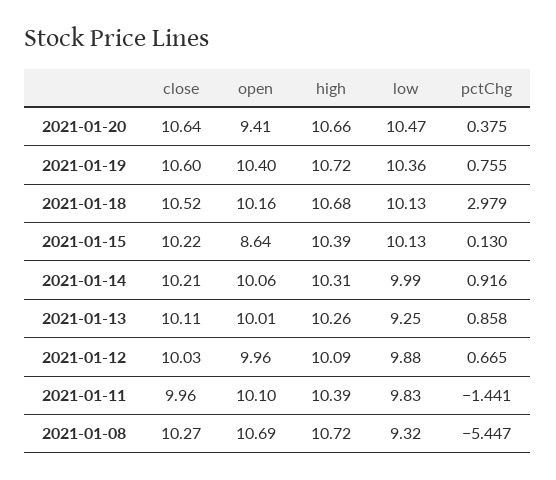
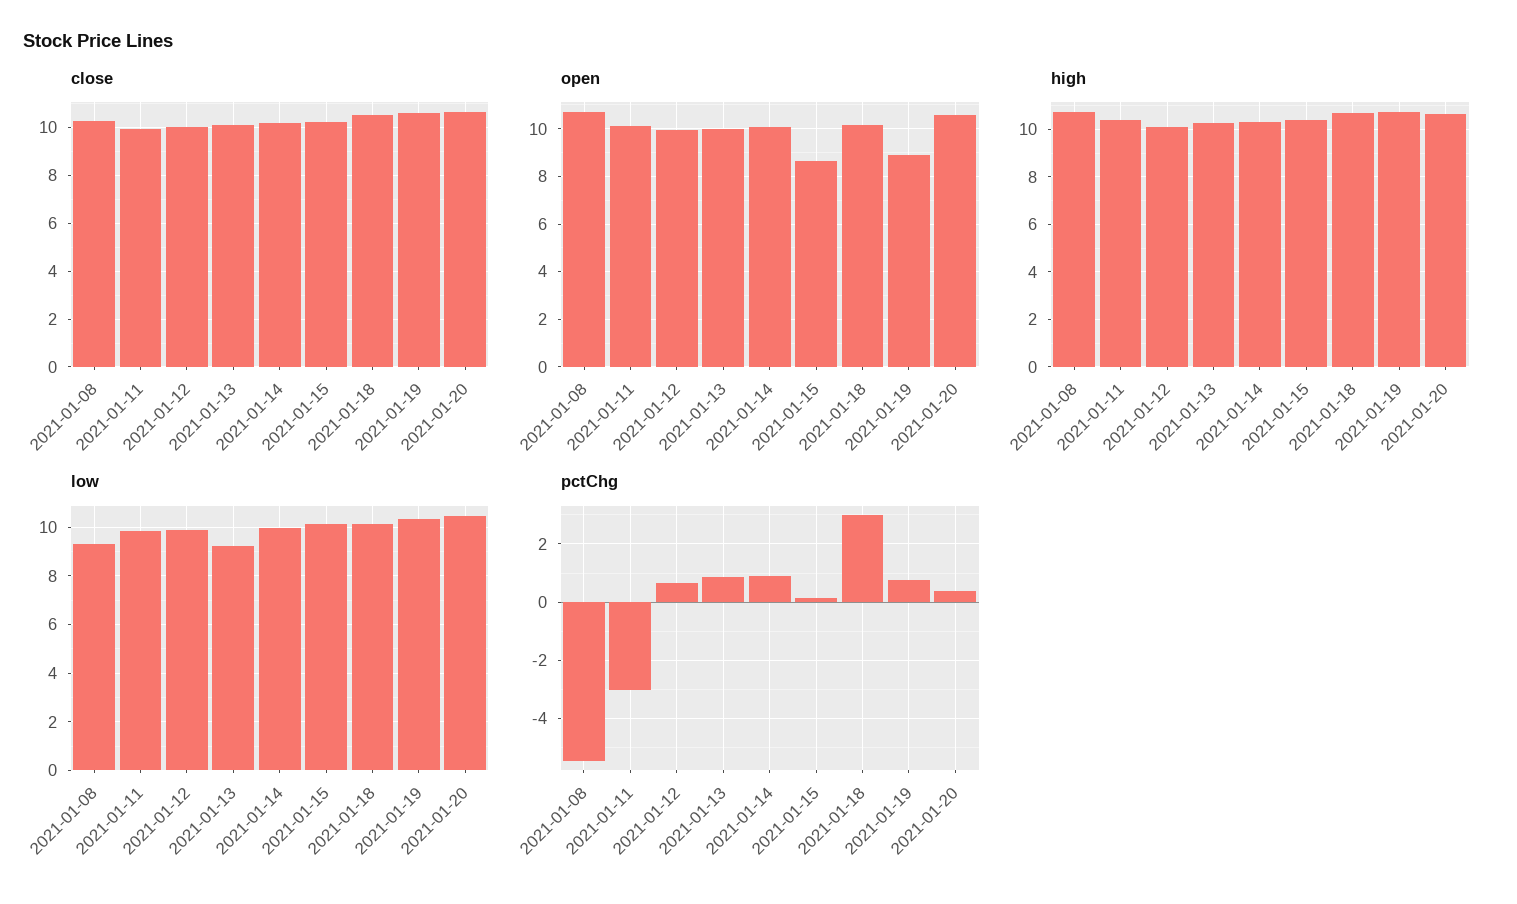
open, 2021-01-20: 9.41 -> 10.5
open, 2021-01-19: 10.4 -> 9
pctChg, 2021-01-11: -1.441 -> -3

